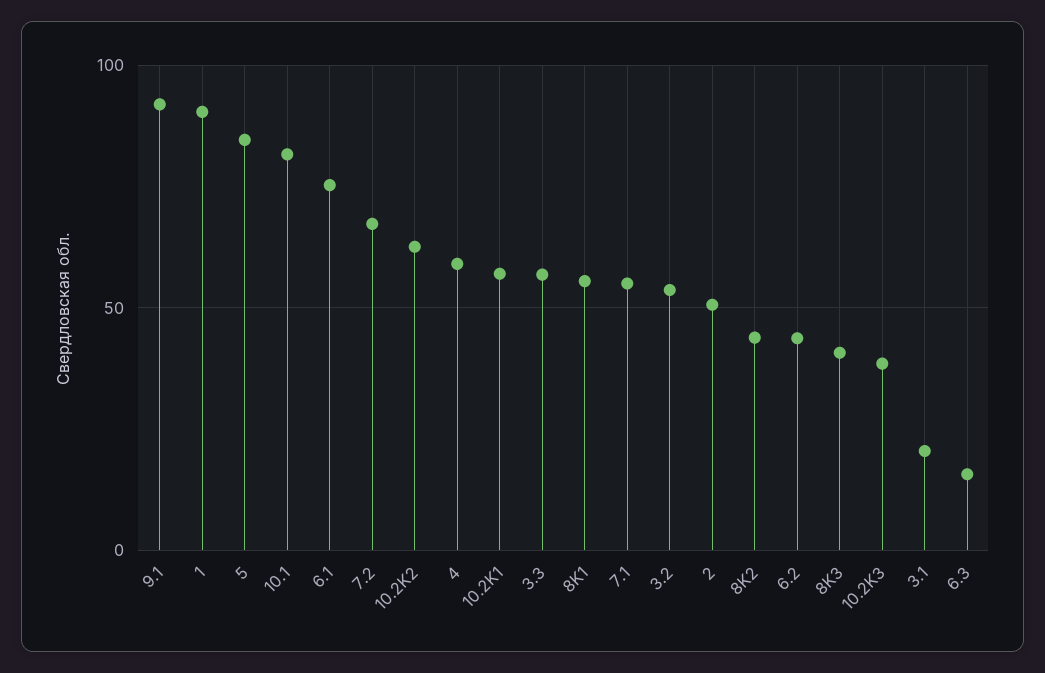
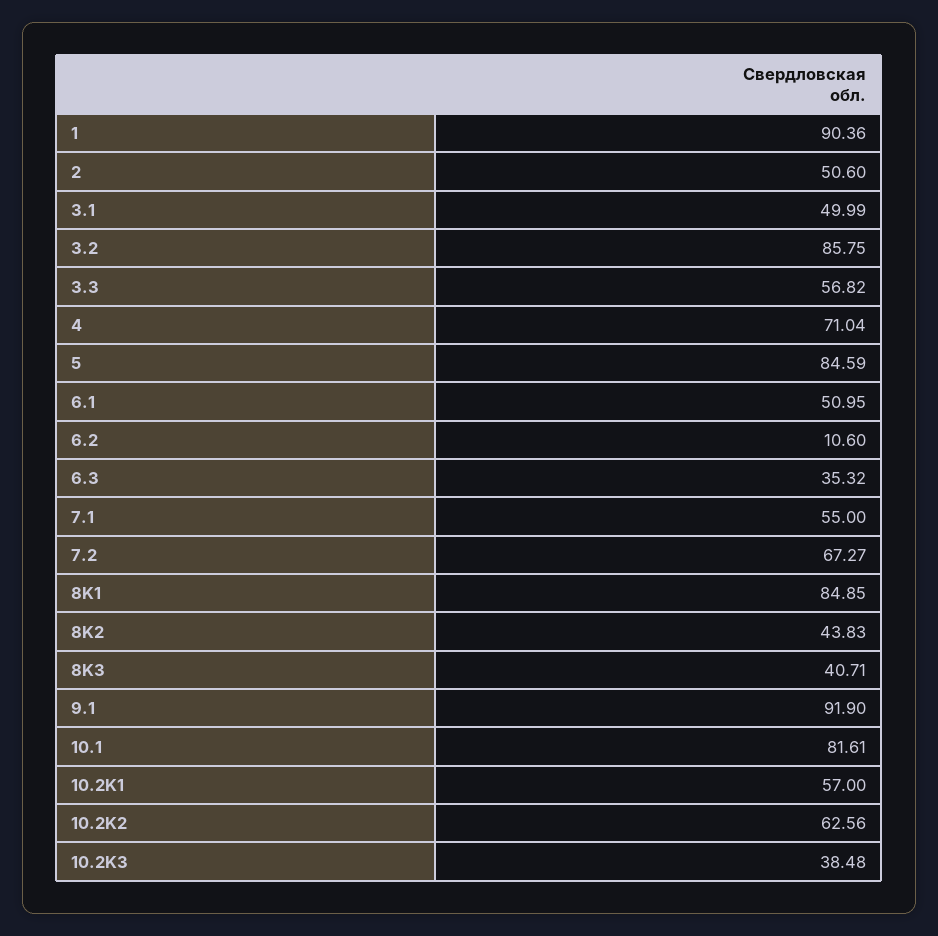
6.1: 75 -> 50.95
4: 60 -> 71.04
8K1: 55 -> 84.85
3.2: 55 -> 85.75
6.2: 45 -> 10.6
3.1: 20 -> 49.99
6.3: 15 -> 35.32

